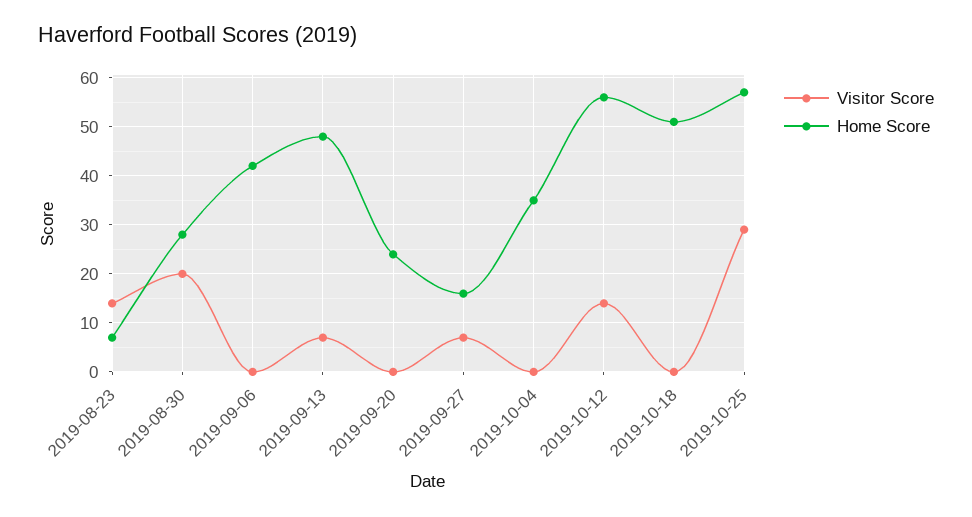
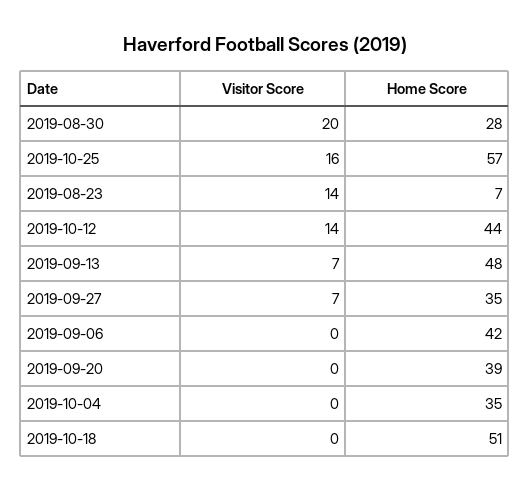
Home Score, 2019-09-20: 25 -> 39
Home Score, 2019-09-27: 15 -> 35
Home Score, 2019-10-12: 55 -> 44
Visitor Score, 2019-10-25: 30 -> 16

